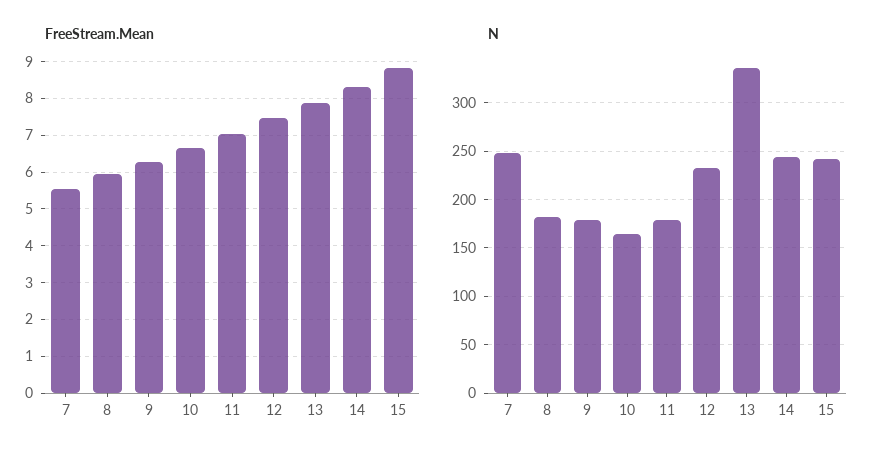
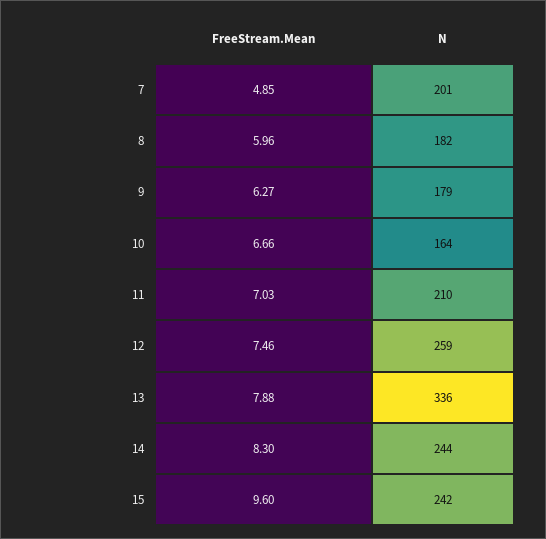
FreeStream.Mean, 7: 5.6 -> 4.85
FreeStream.Mean, 15: 8.8 -> 9.6
N, 7: 250 -> 201
N, 11: 180 -> 210
N, 12: 230 -> 259

